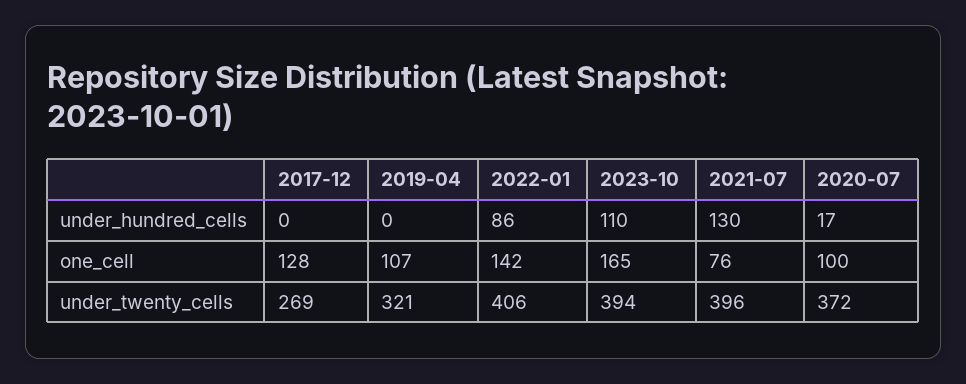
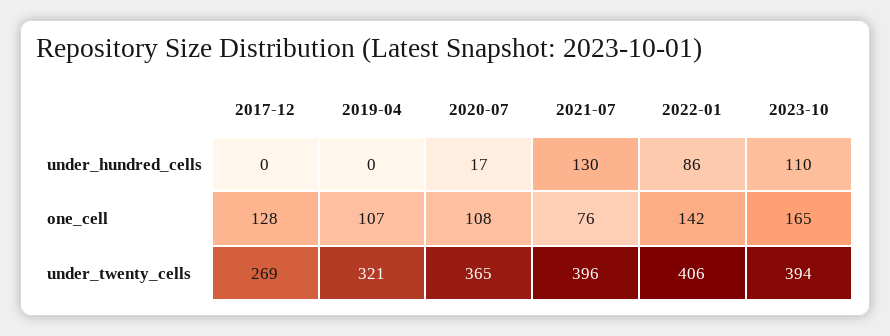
2020-07, one_cell: 100 -> 108
2020-07, under_twenty_cells: 372 -> 365

